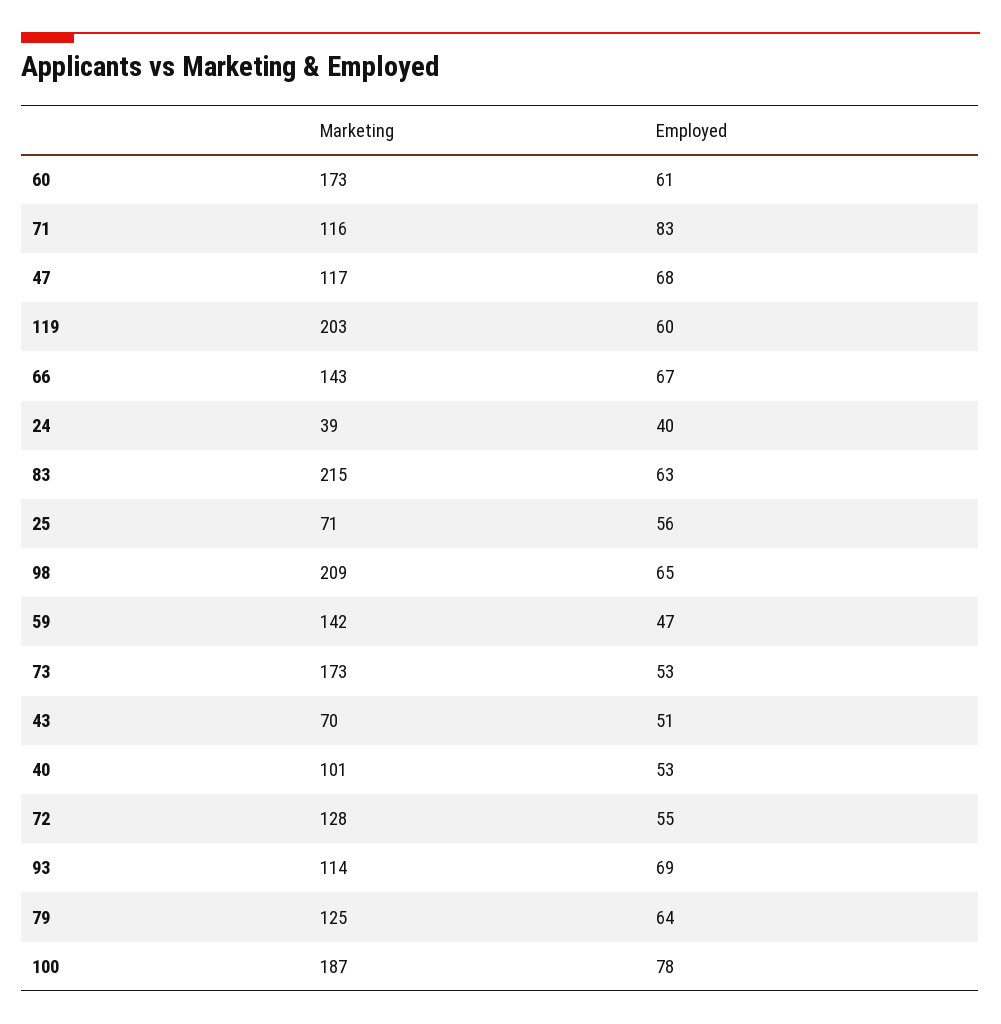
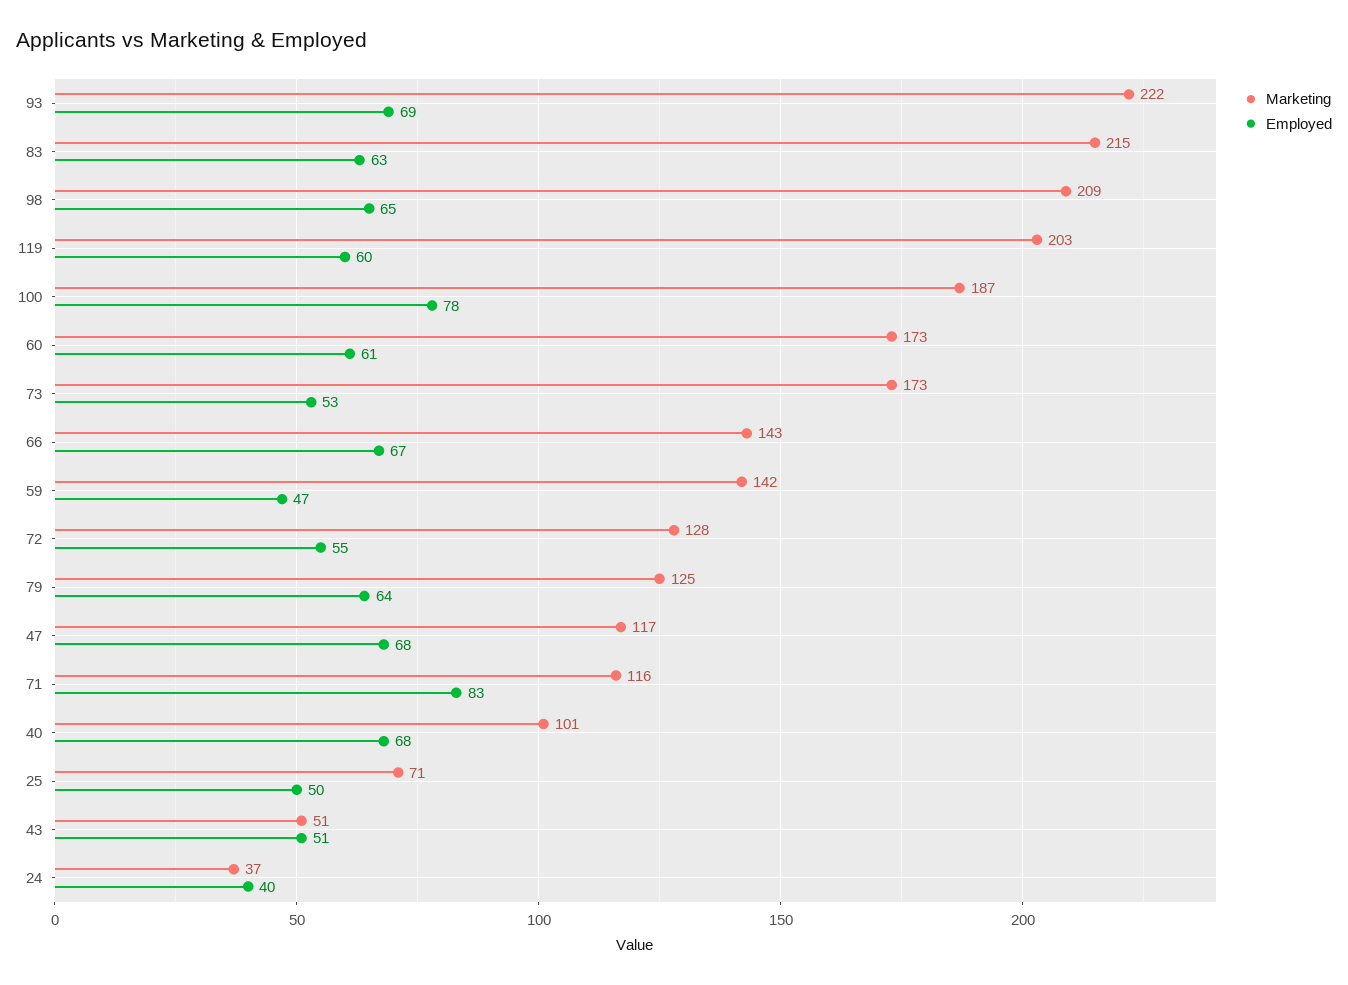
Marketing, 24: 39 -> 37
Employed, 25: 56 -> 50
Marketing, 43: 70 -> 51
Employed, 40: 53 -> 68
Marketing, 93: 114 -> 222

